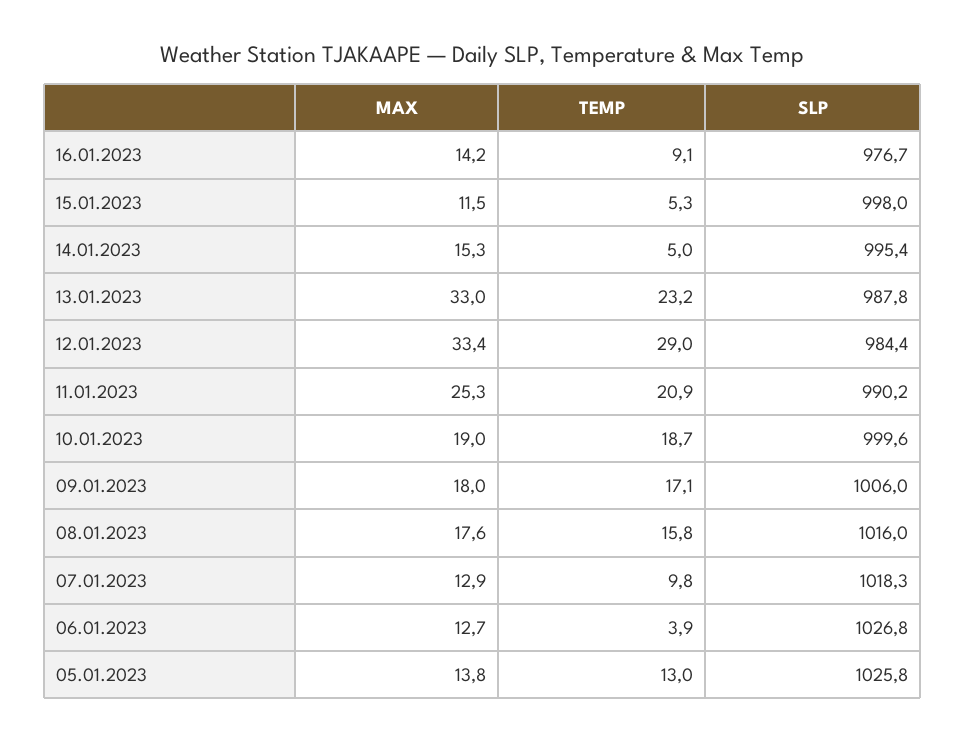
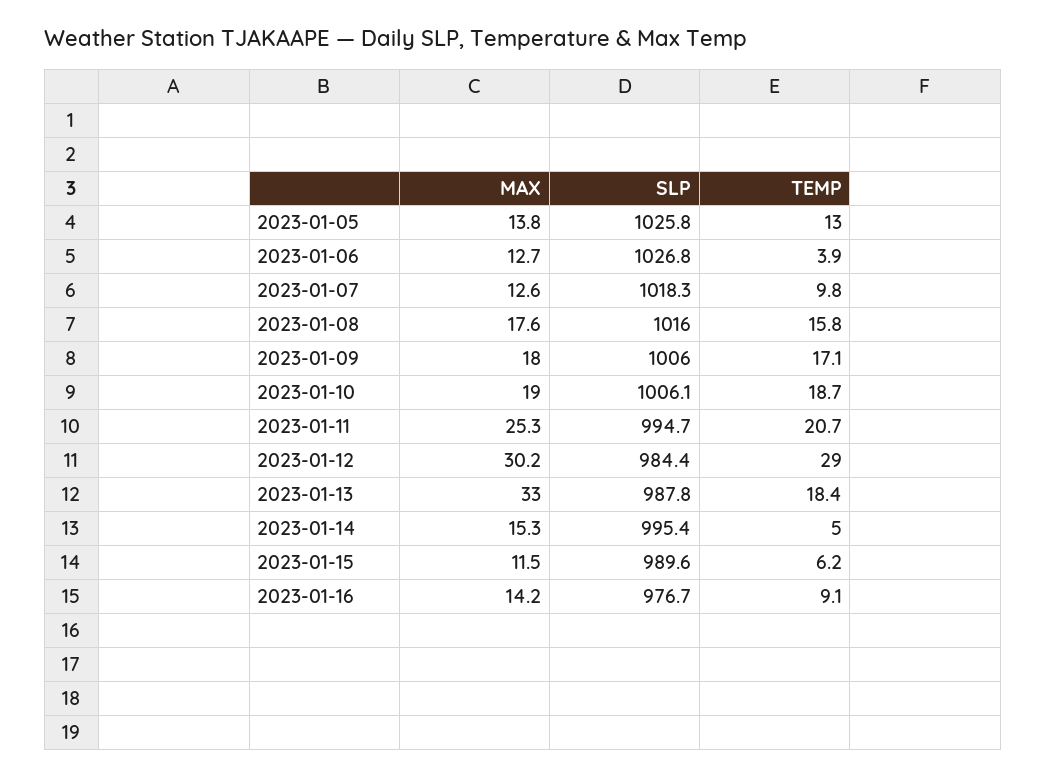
TEMP, 15.01.2023: 5.3 -> 6.2
SLP, 15.01.2023: 998 -> 989.6
TEMP, 13.01.2023: 23.2 -> 18.4
MAX, 12.01.2023: 33.4 -> 30.2
TEMP, 11.01.2023: 20.9 -> 20.7
SLP, 11.01.2023: 990.2 -> 994.7
SLP, 10.01.2023: 999.6 -> 1006.1
MAX, 07.01.2023: 12.9 -> 12.6

